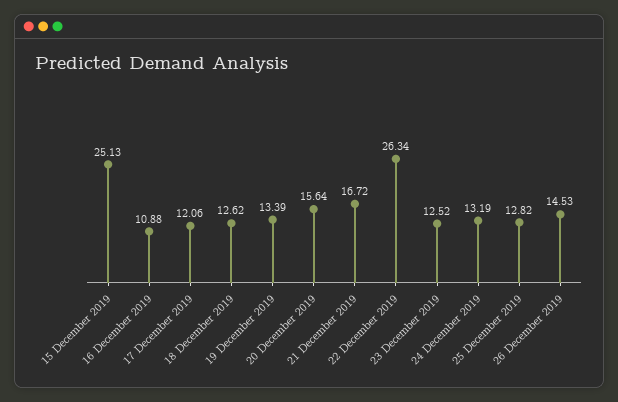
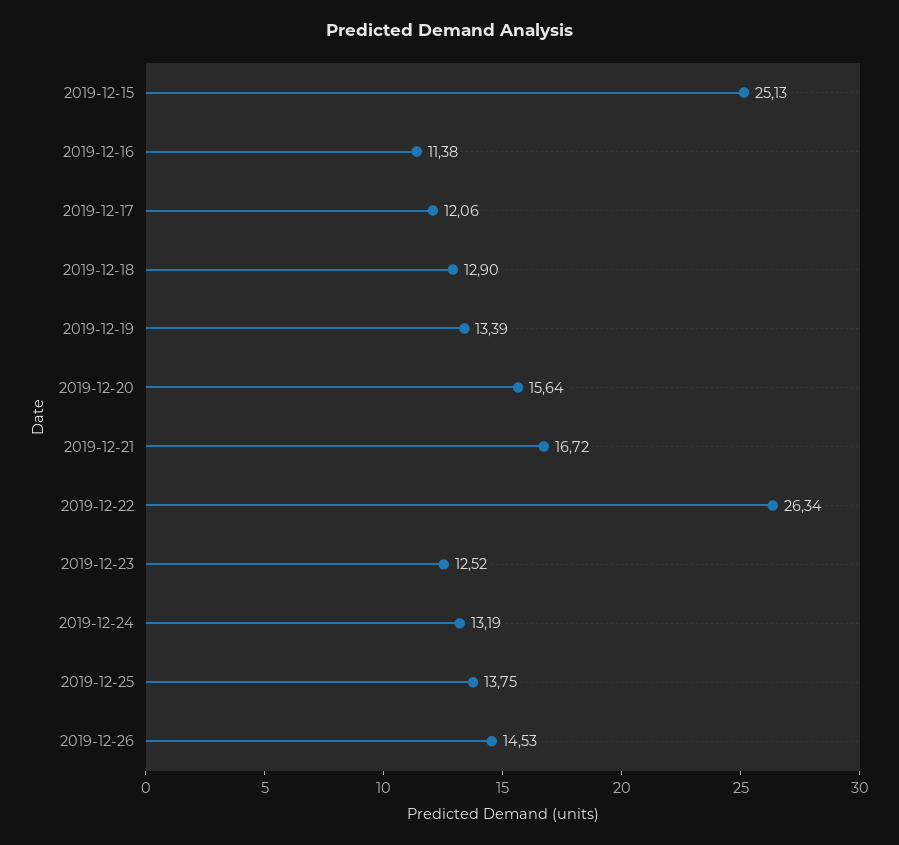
16 December 2019: 10.88 -> 11.38
18 December 2019: 12.62 -> 12.9
25 December 2019: 12.82 -> 13.75

